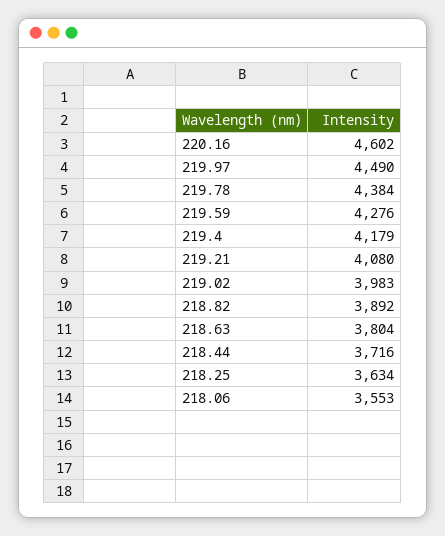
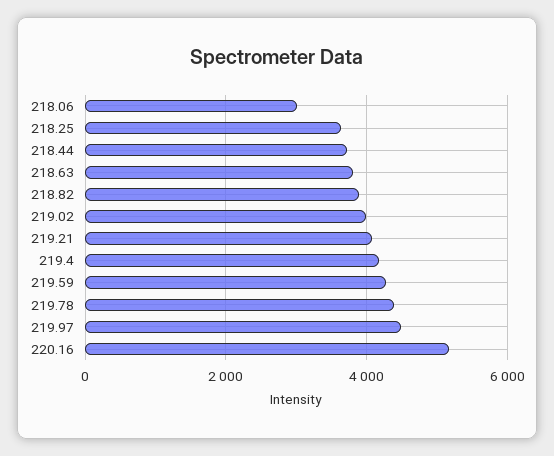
220.16: 4602 -> 5200
218.06: 3553 -> 3000

